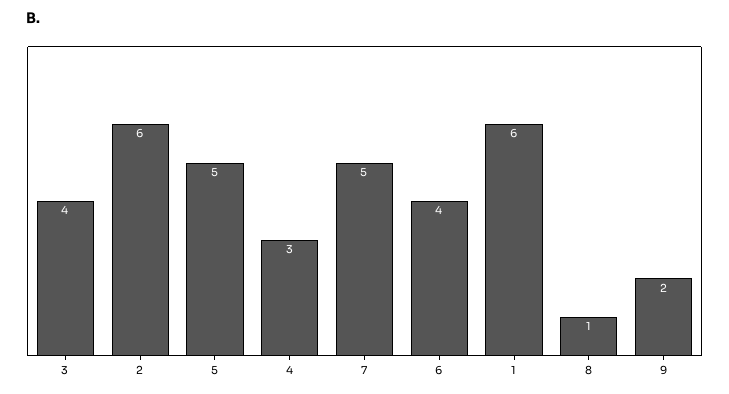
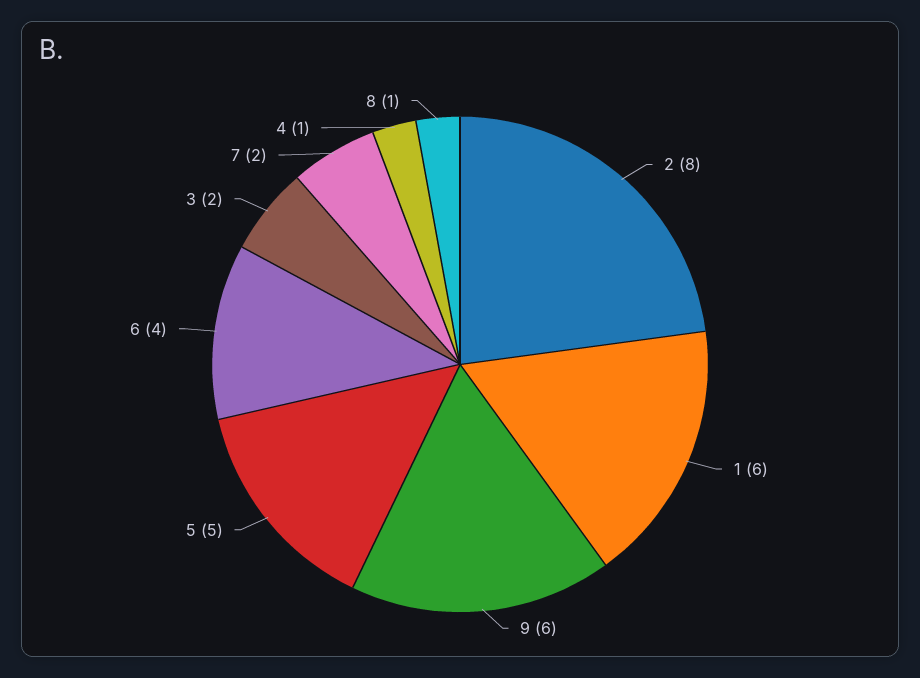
3: 4 -> 2
2: 6 -> 8
4: 3 -> 1
7: 5 -> 2
9: 2 -> 6

